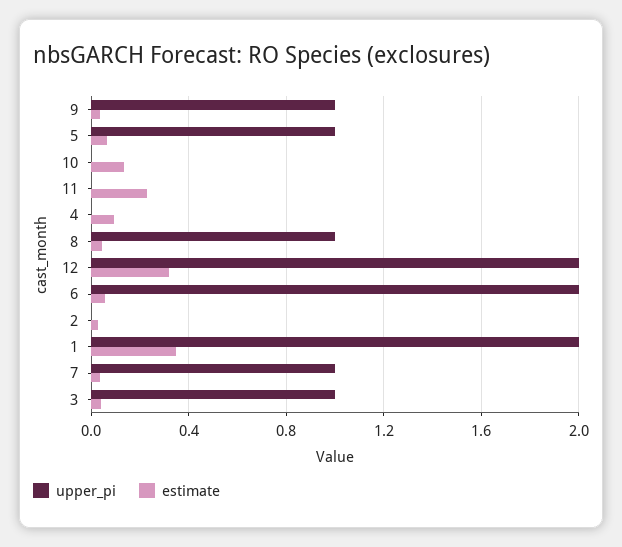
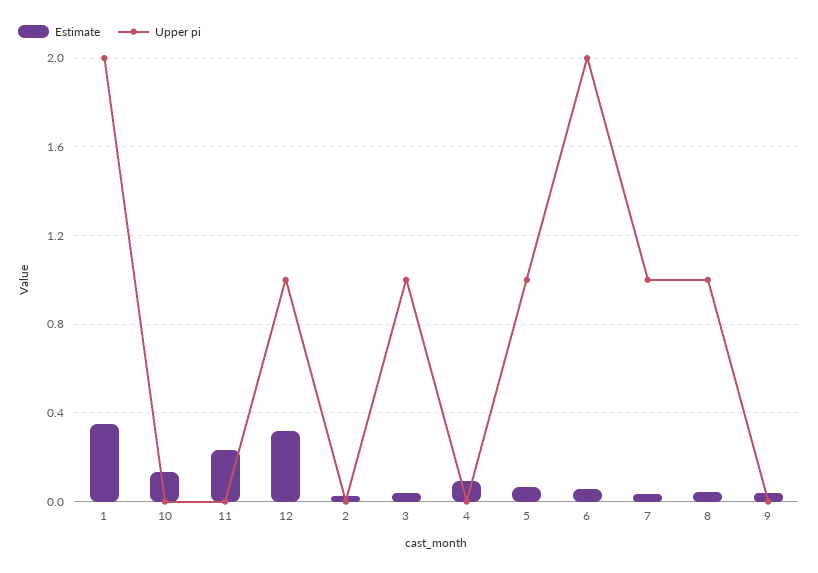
upper_pi, 9: 1 -> 0
upper_pi, 12: 2 -> 1

